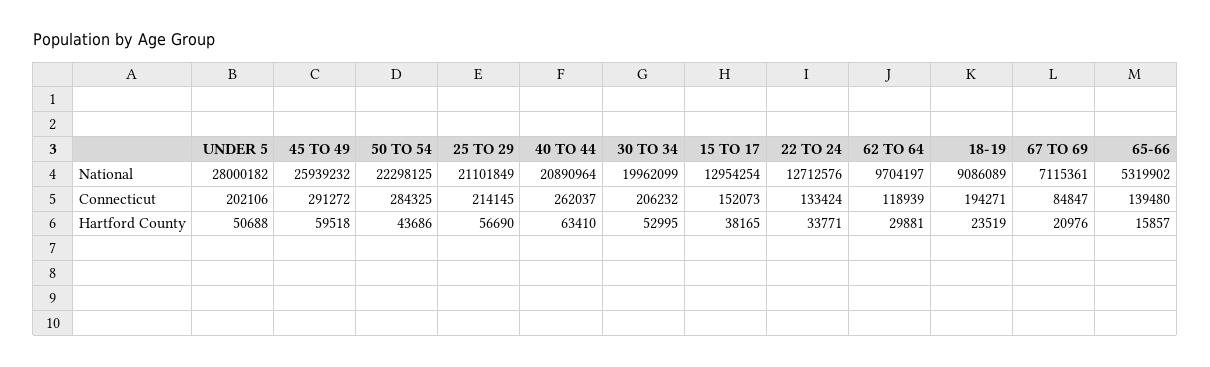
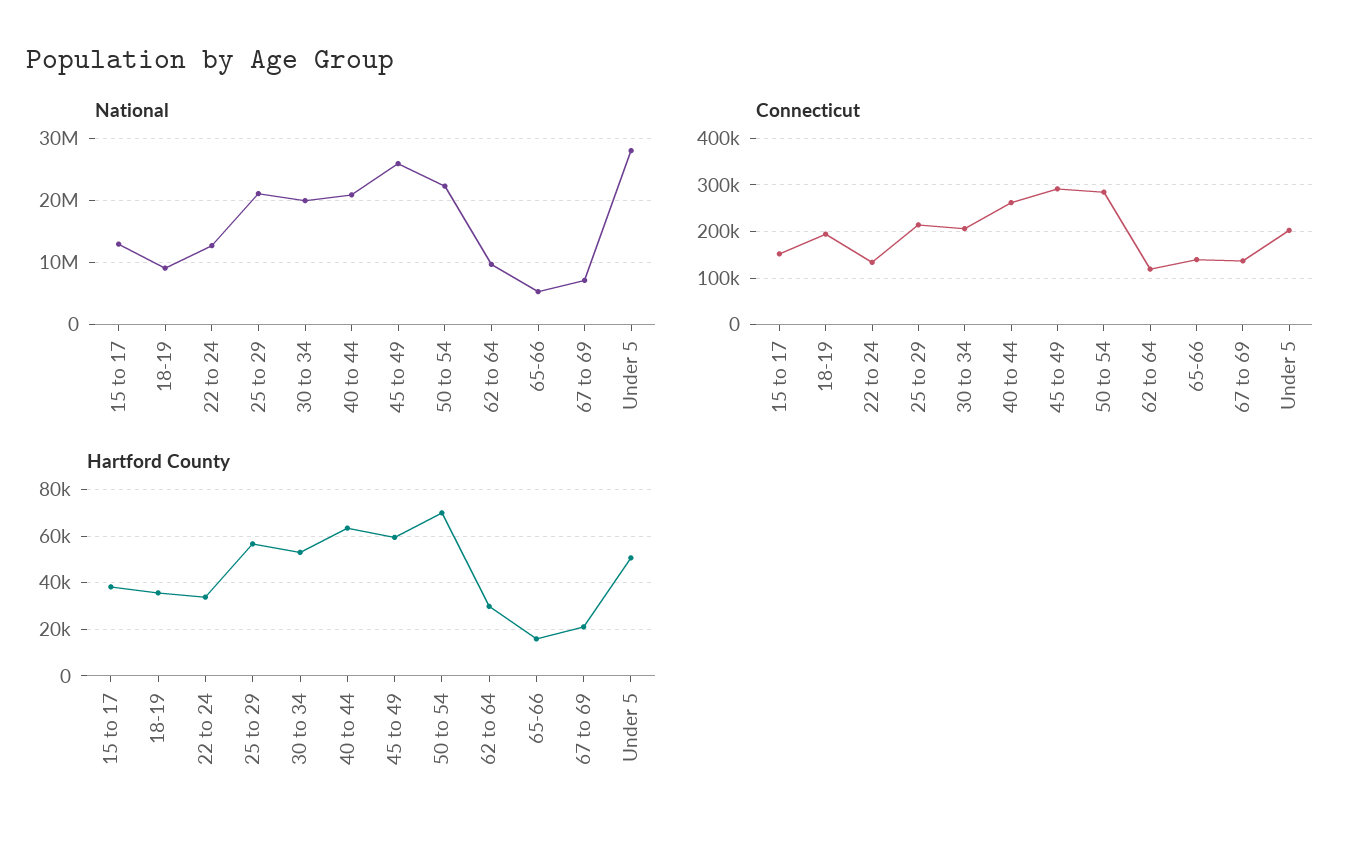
Connecticut, 67 TO 69: 84847 -> 140000
Hartford County, 50 TO 54: 43686 -> 70000
Hartford County, 18-19: 23519 -> 35000

